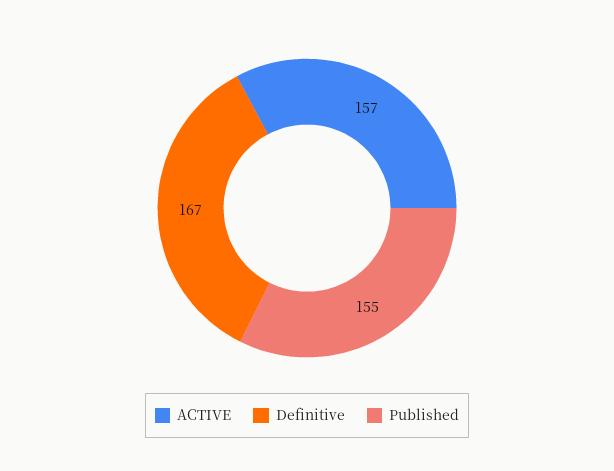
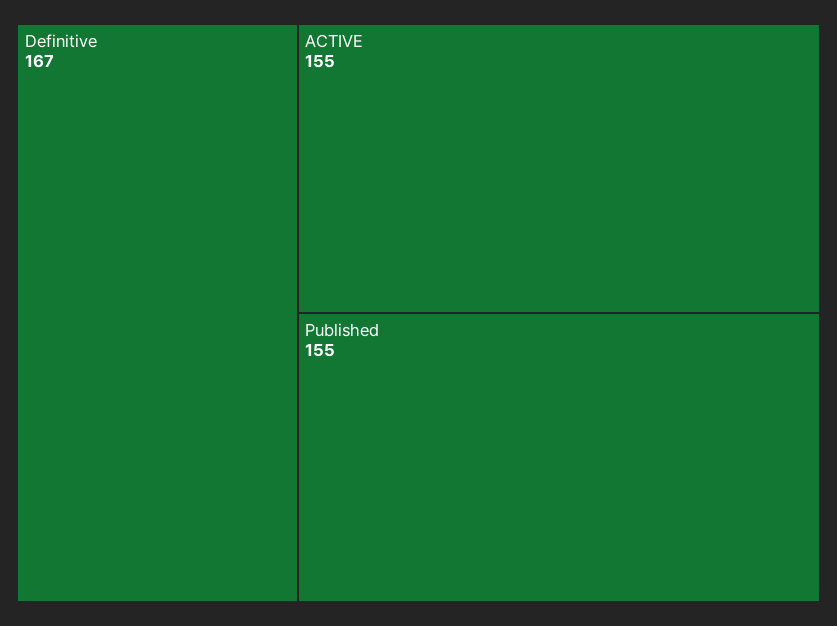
ACTIVE: 157 -> 155

